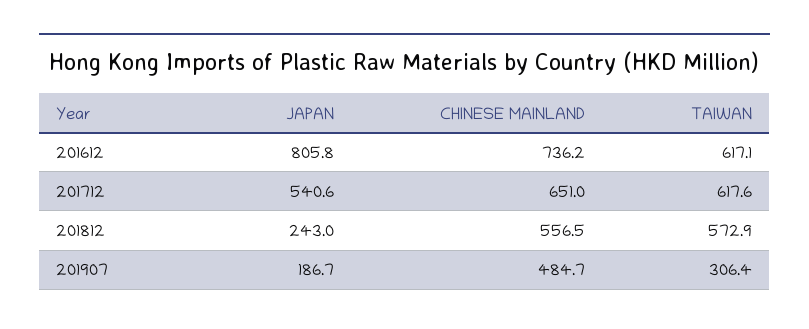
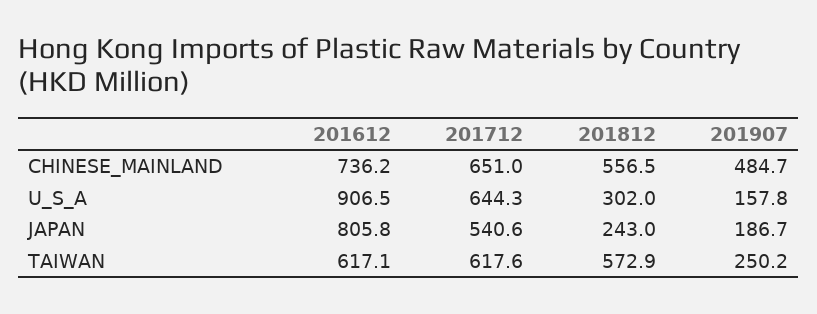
TAIWAN, 201907: 306.4 -> 250.2
U_S_A, 201612: none -> 906.5
U_S_A, 201712: none -> 644.3
U_S_A, 201812: none -> 302
U_S_A, 201907: none -> 157.8

